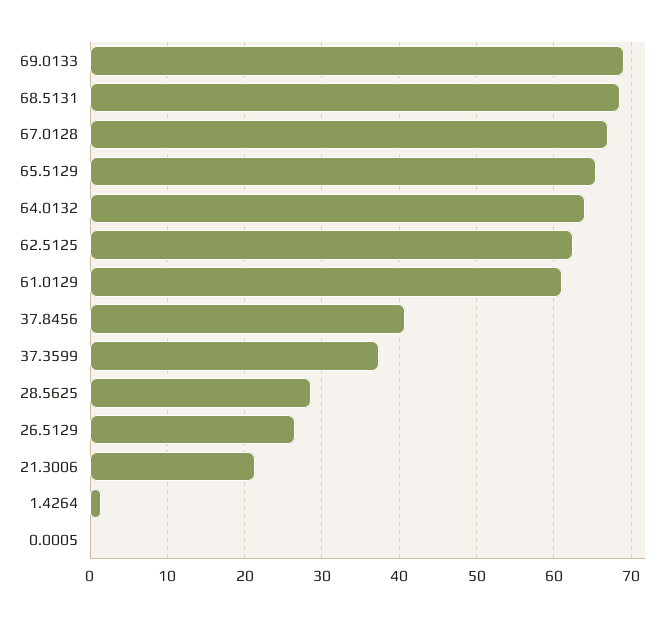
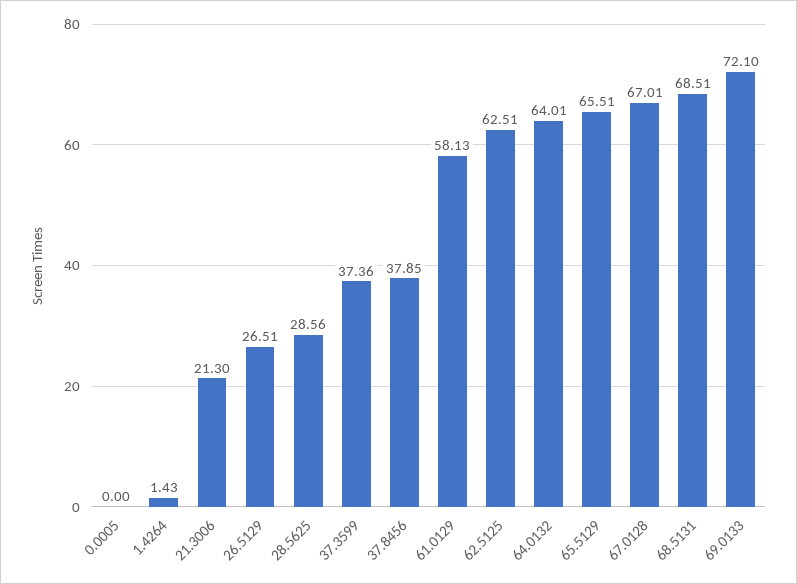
69.0133: 69 -> 72.1
61.0129: 61 -> 58.13
37.8456: 41 -> 37.85

